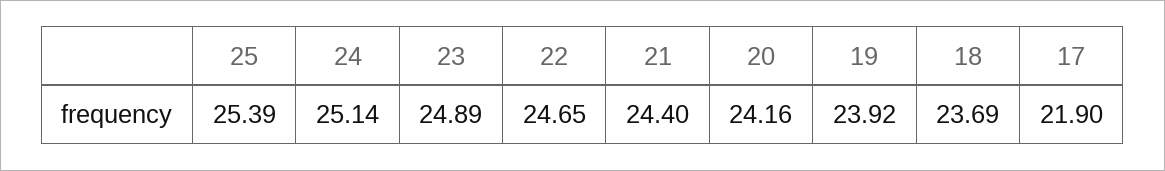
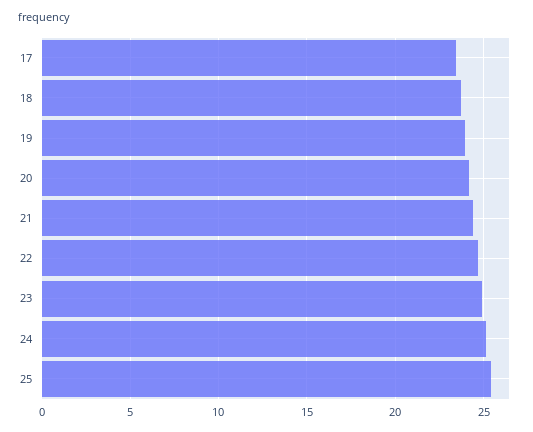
17: 21.9 -> 23.5

